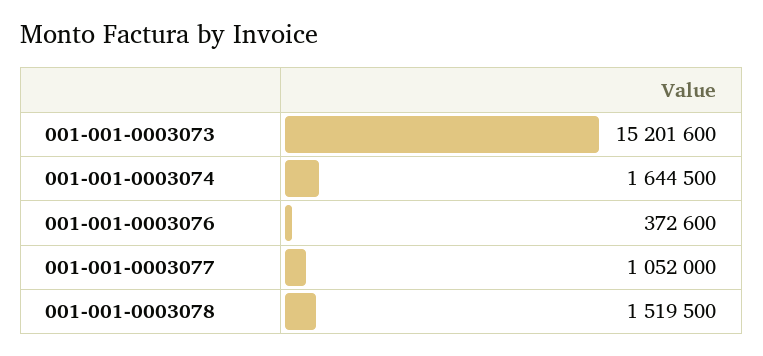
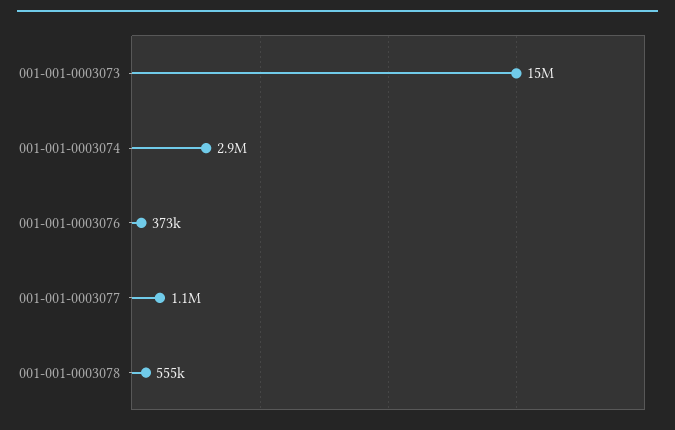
001-001-0003074: 1644500 -> 2900000
001-001-0003078: 1519500 -> 555000

